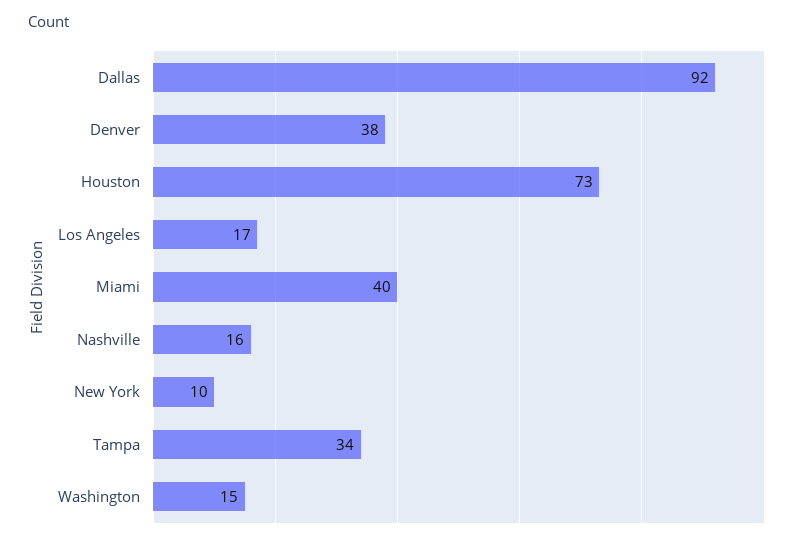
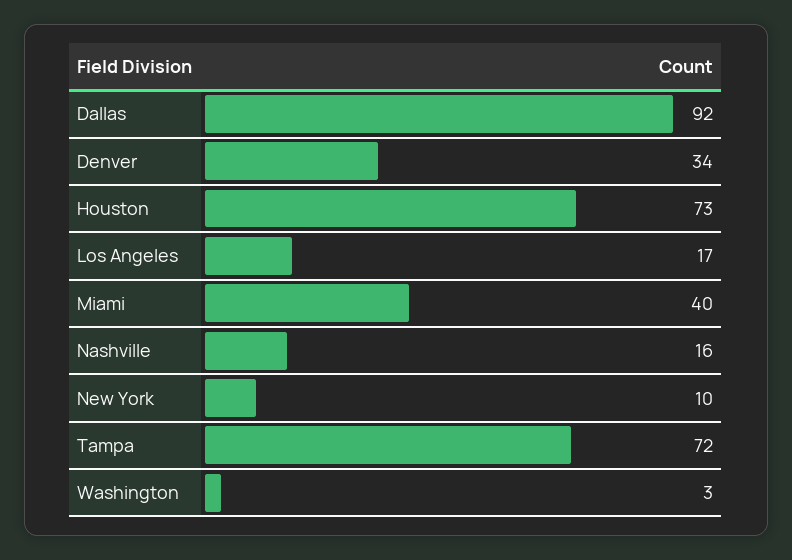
Denver: 38 -> 34
Tampa: 34 -> 72
Washington: 15 -> 3

